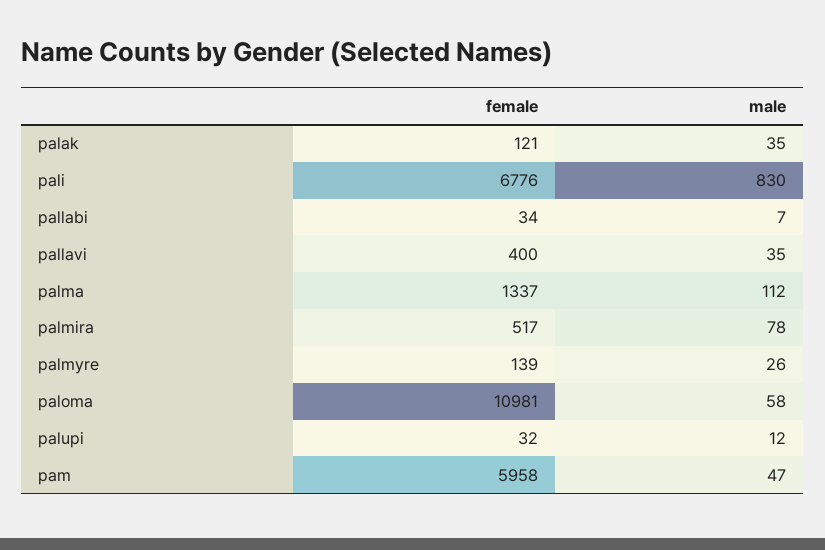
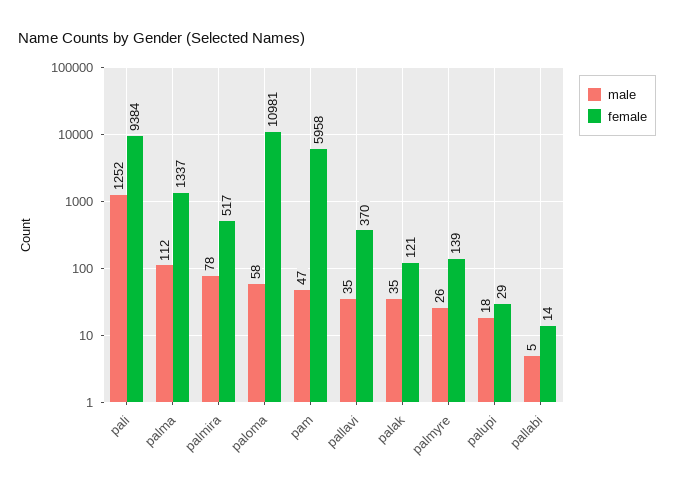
female, pali: 6776 -> 9384
male, pali: 830 -> 1252
female, pallabi: 34 -> 14
male, pallabi: 7 -> 5
female, pallavi: 400 -> 370
female, palupi: 32 -> 29
male, palupi: 12 -> 18

